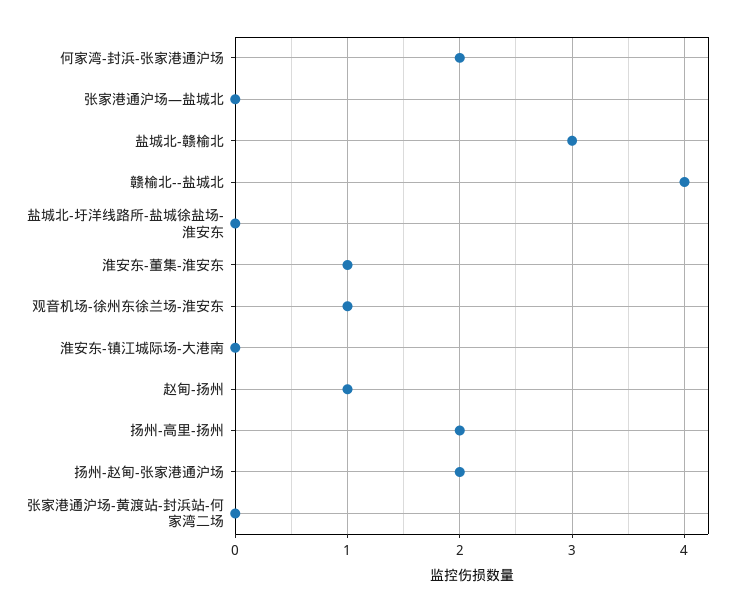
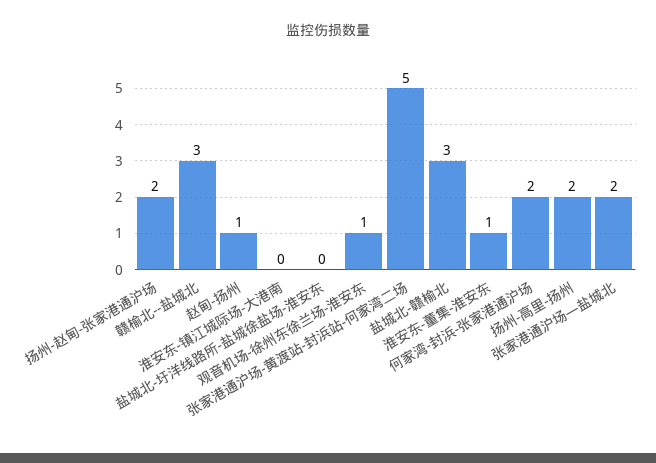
张家港通沪场—盐城北: 0 -> 2
赣榆北--盐城北: 4 -> 3
张家港通沪场-黄渡站-封浜站-何家湾二场: 0 -> 5

